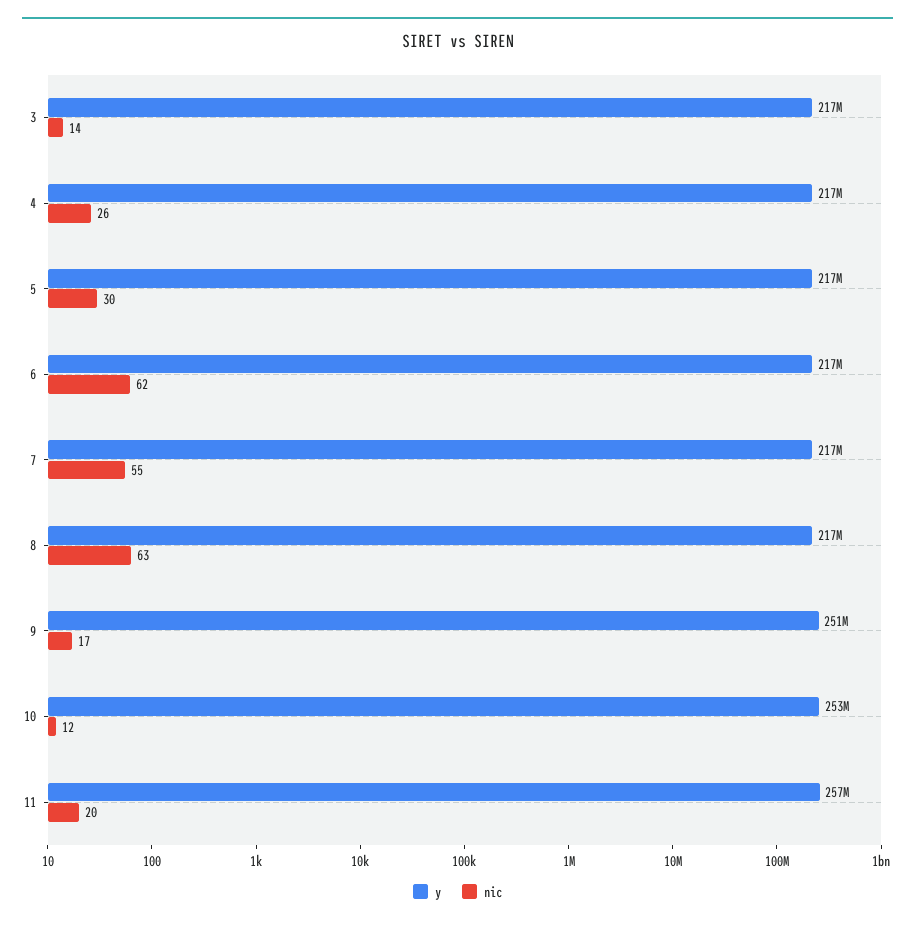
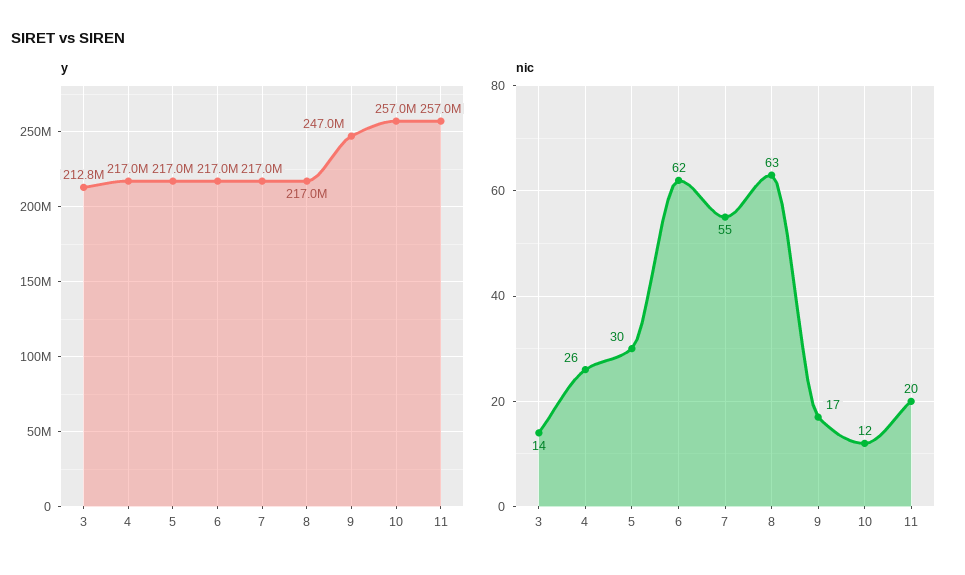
y, 3: 217000000 -> 212800000
y, 9: 251000000 -> 247000000
y, 10: 253000000 -> 257000000

